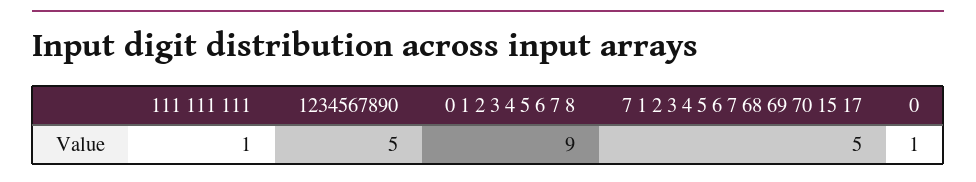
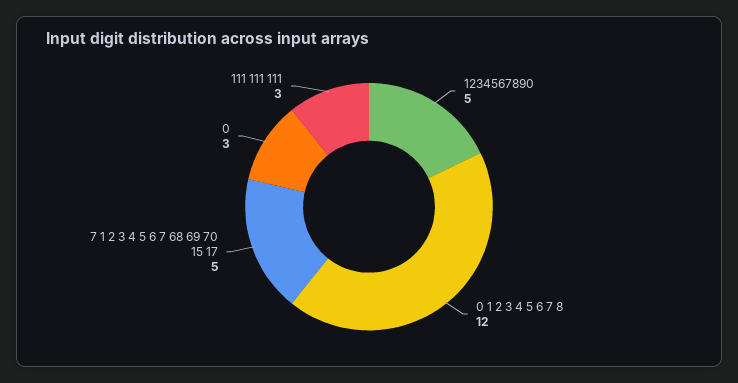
111 111 111: 1 -> 3
0 1 2 3 4 5 6 7 8: 9 -> 12
0: 1 -> 3

